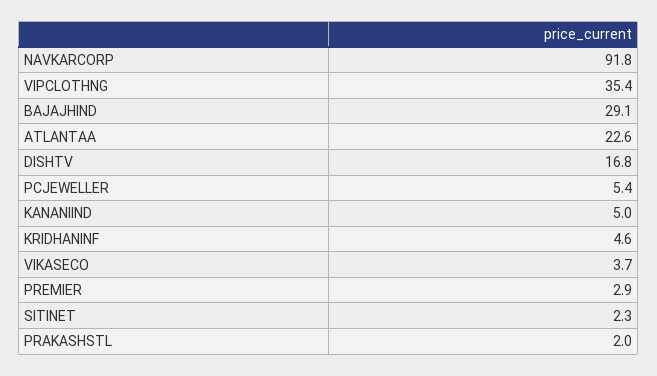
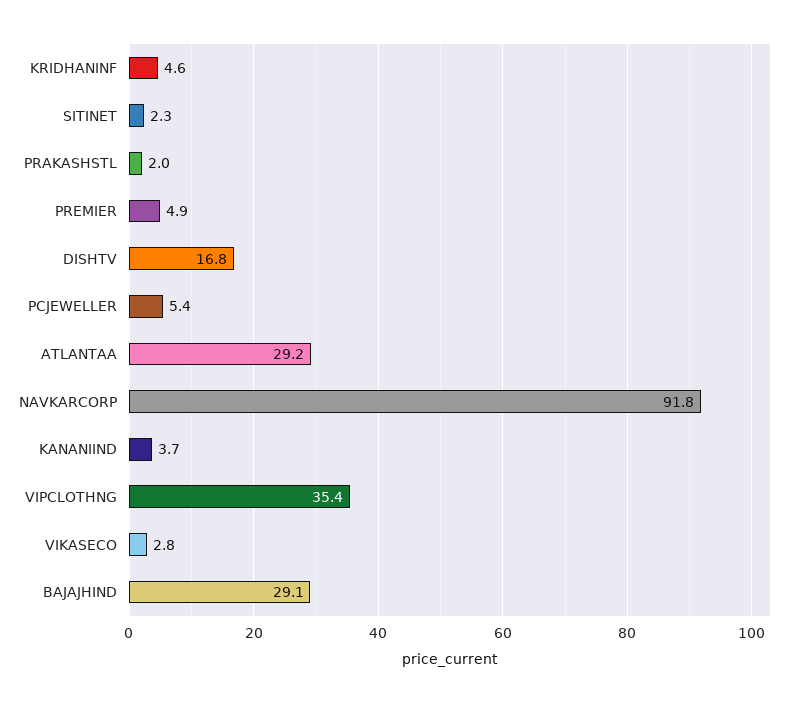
ATLANTAA: 22.6 -> 29.2
KANANIIND: 5 -> 3.7
VIKASECO: 3.7 -> 2.8
PREMIER: 2.9 -> 4.9

